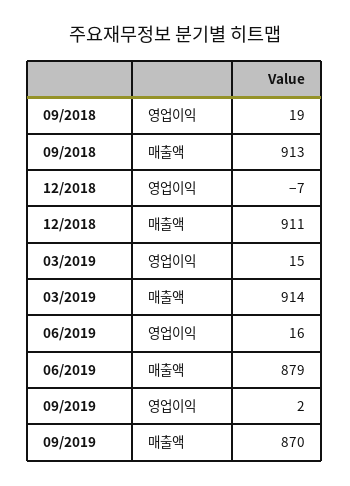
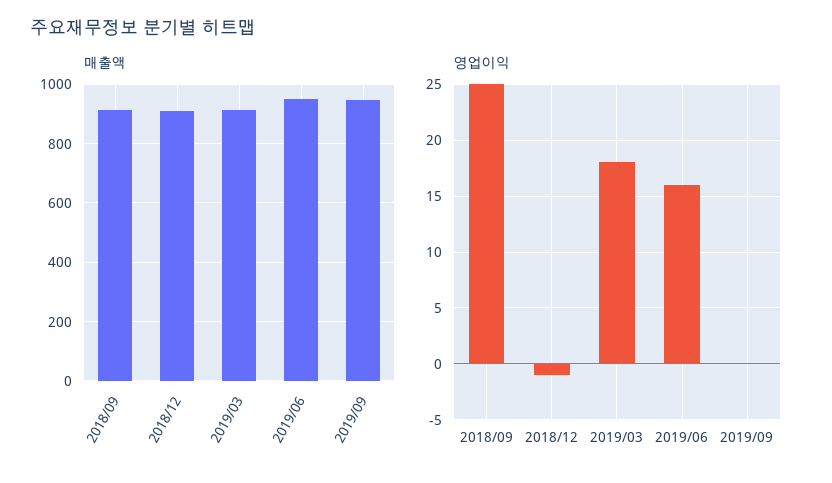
영업이익, 09/2018: 19 -> 25
영업이익, 12/2018: -7 -> -1
영업이익, 03/2019: 15 -> 18
매출액, 06/2019: 879 -> 950
영업이익, 09/2019: 2 -> 0
매출액, 09/2019: 870 -> 950

